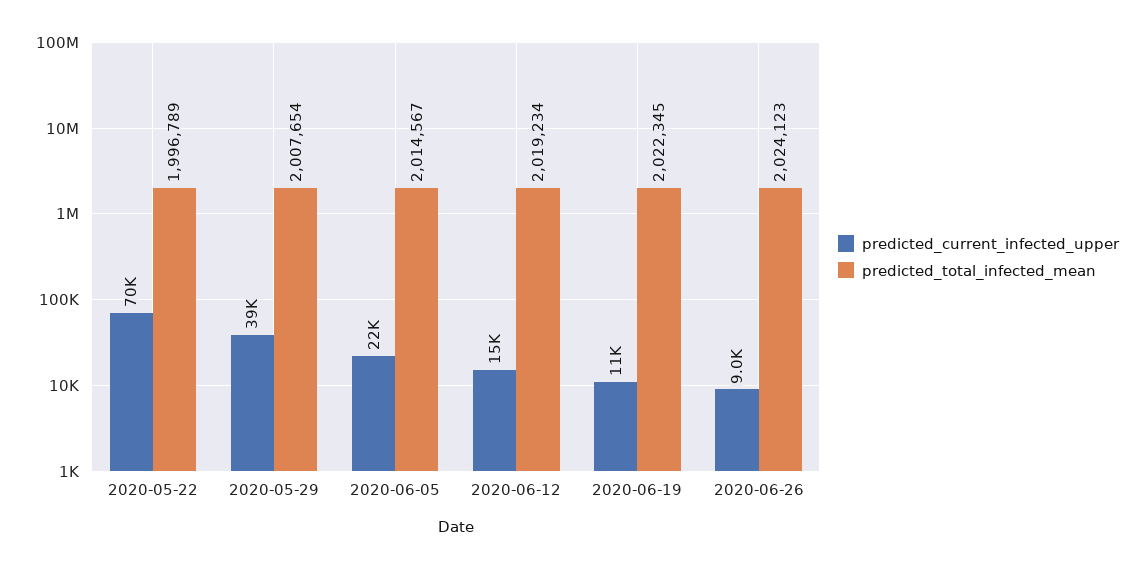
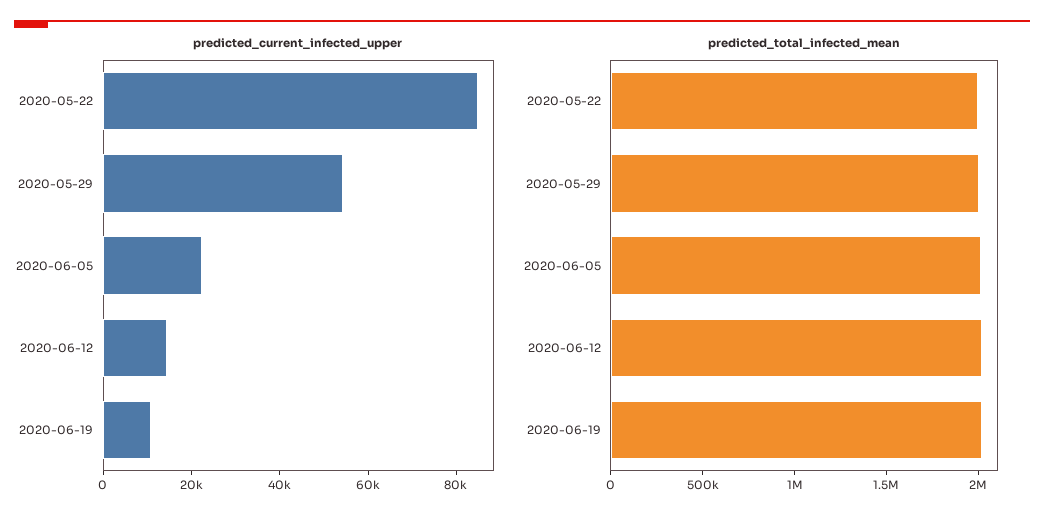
predicted_current_infected_upper, 2020-05-22: 70000 -> 85000
predicted_current_infected_upper, 2020-05-29: 39000 -> 55000
predicted_current_infected_upper, 2020-06-26: 9000 -> none
predicted_total_infected_mean, 2020-06-26: 2024123 -> none

